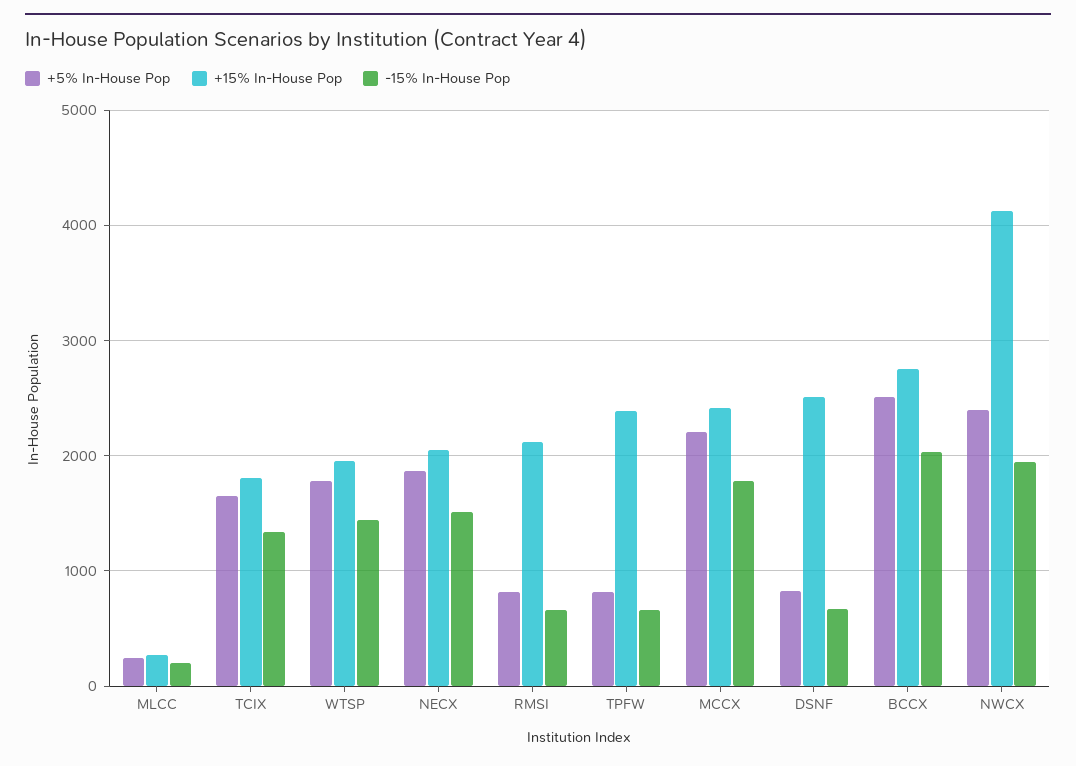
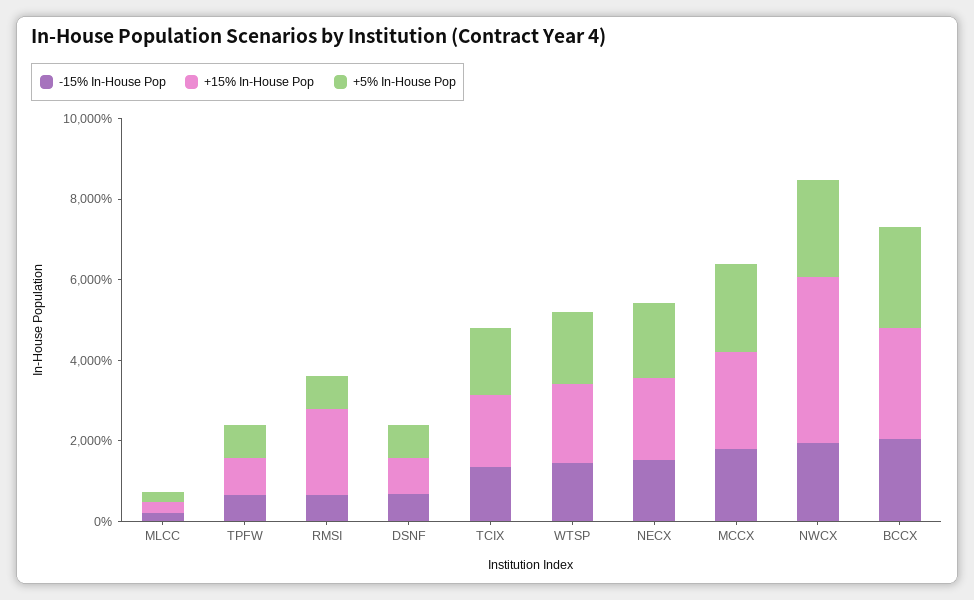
+15% In-House Pop, TPFW: 2400 -> 1000
+15% In-House Pop, DSNF: 2500 -> 1000

